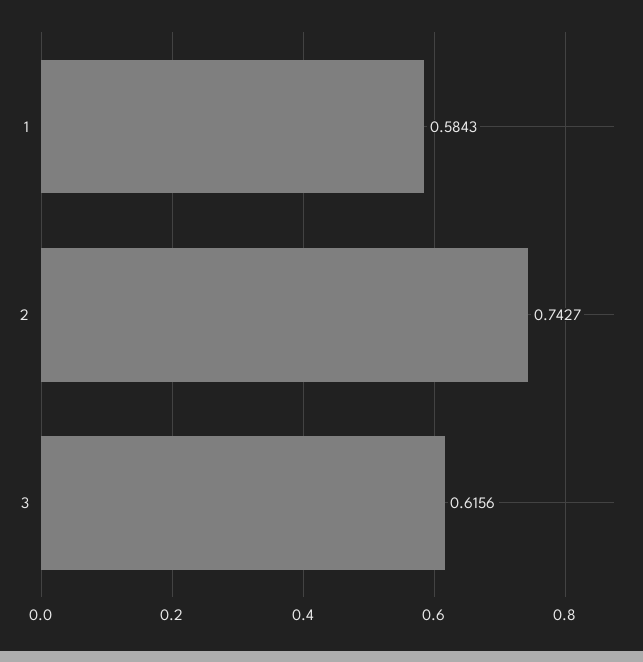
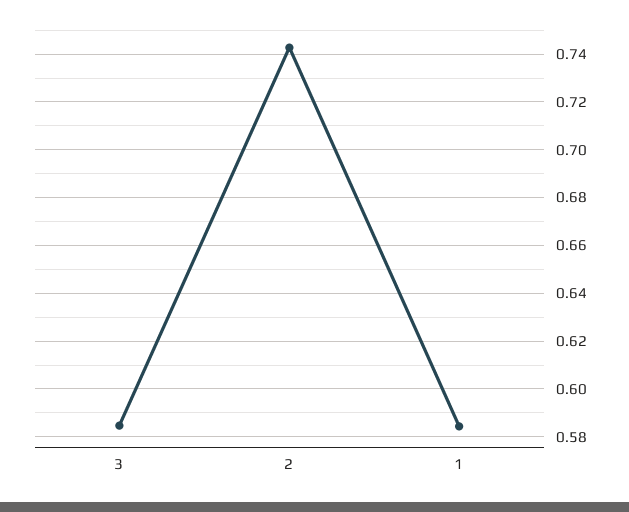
3: 0.6156 -> 0.585

